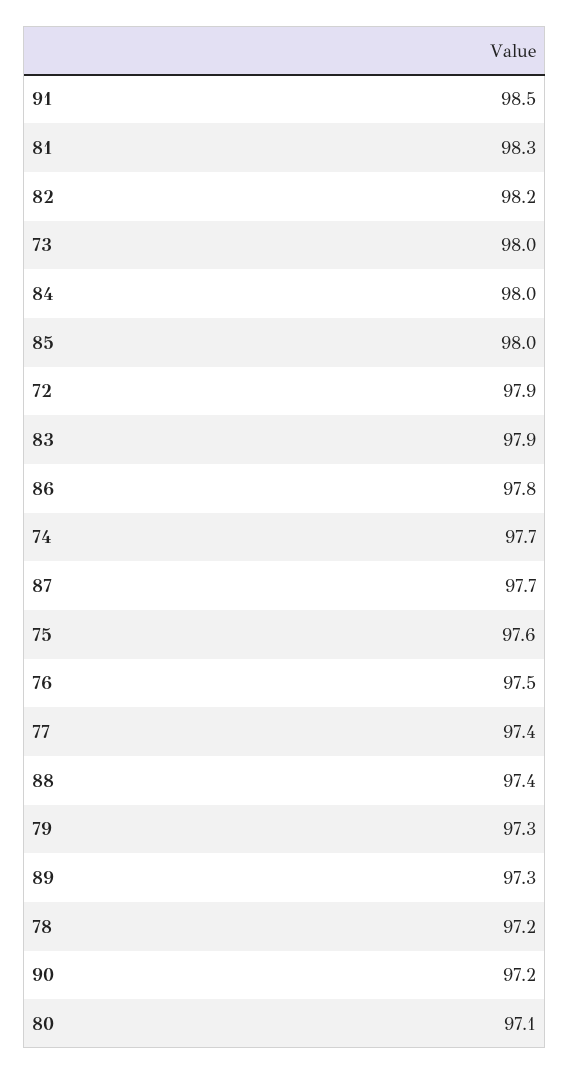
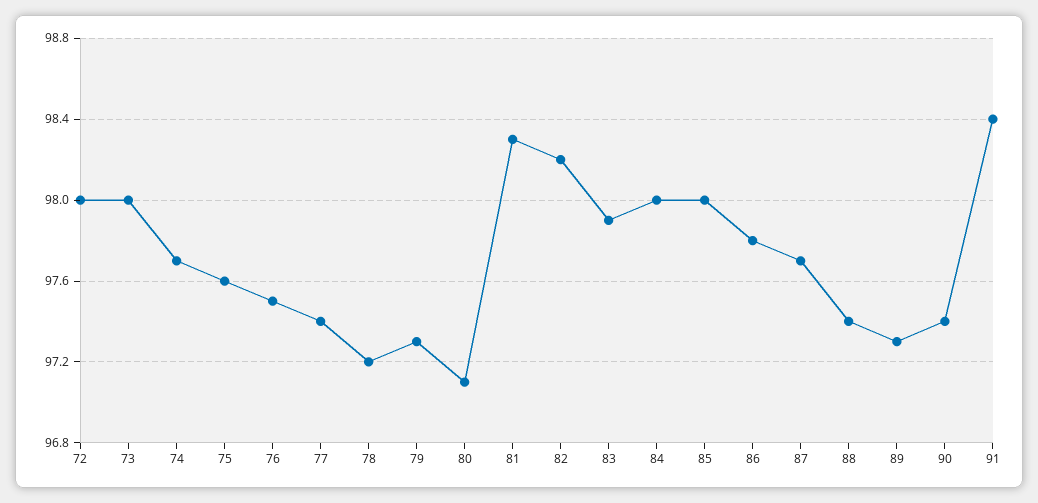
91: 98.5 -> 98.4
72: 97.9 -> 98
90: 97.2 -> 97.4

